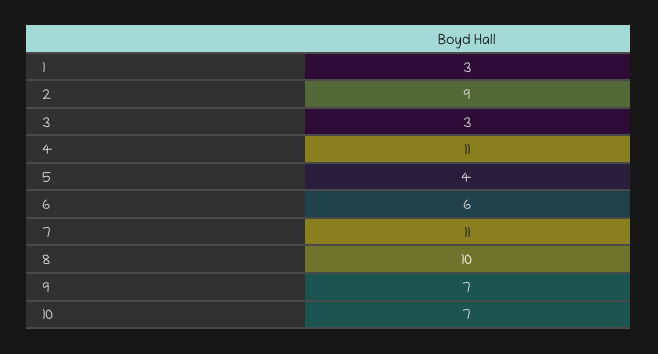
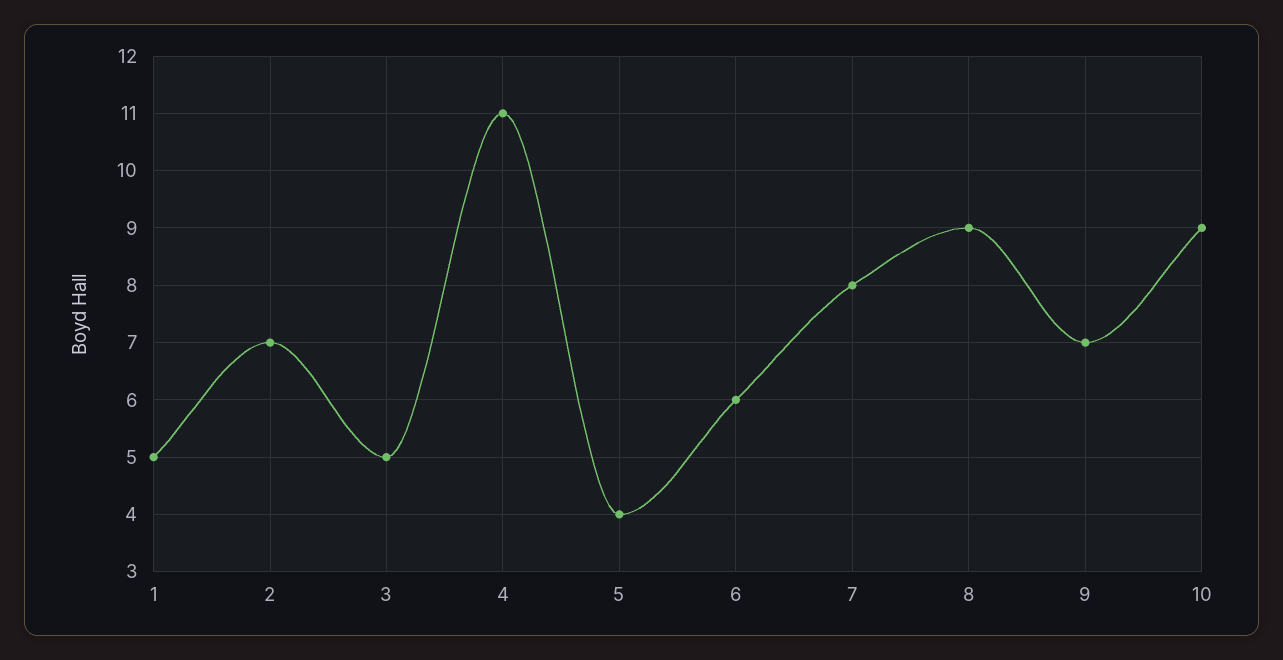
1: 3 -> 5
2: 9 -> 7
3: 3 -> 5
7: 11 -> 8
8: 10 -> 9
10: 7 -> 9

